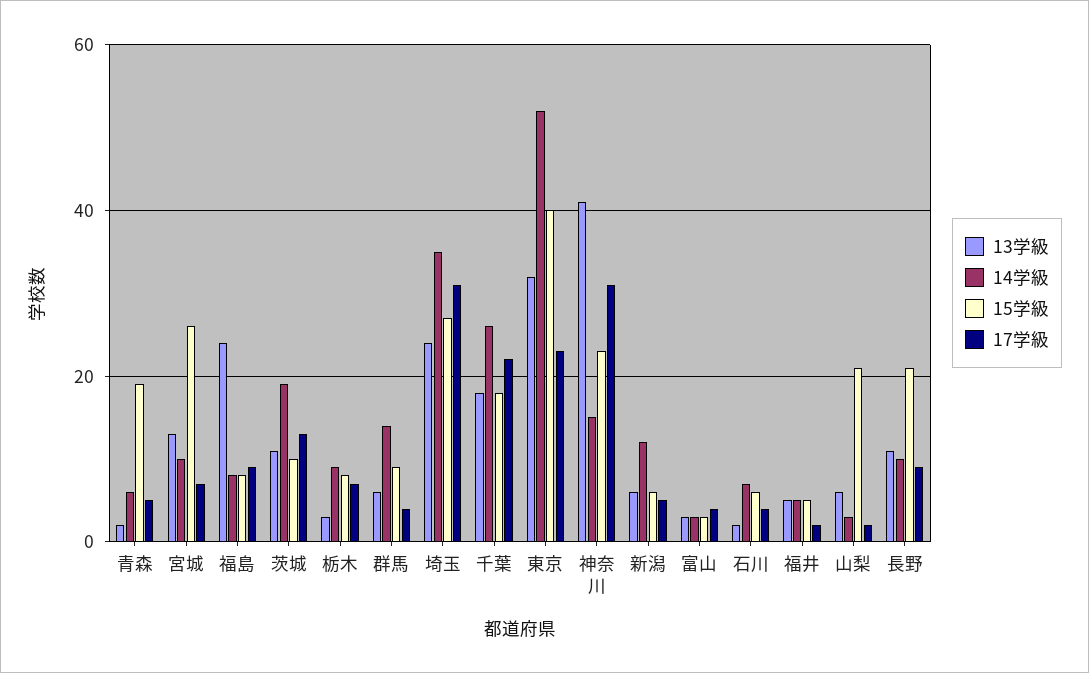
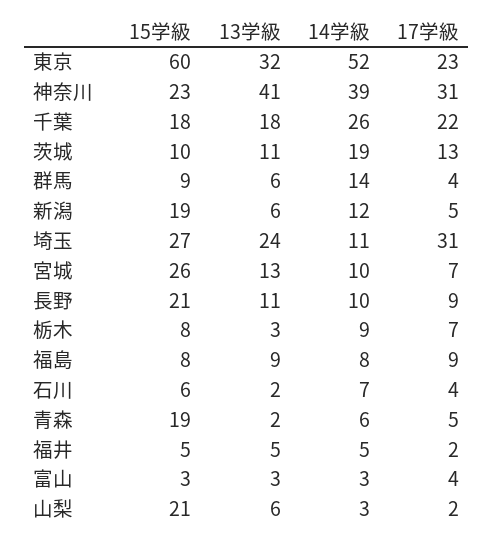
13学級, 福島: 25 -> 9
14学級, 埼玉: 35 -> 11
15学級, 東京: 40 -> 60
14学級, 神奈川: 15 -> 39
15学級, 新潟: 5 -> 19

